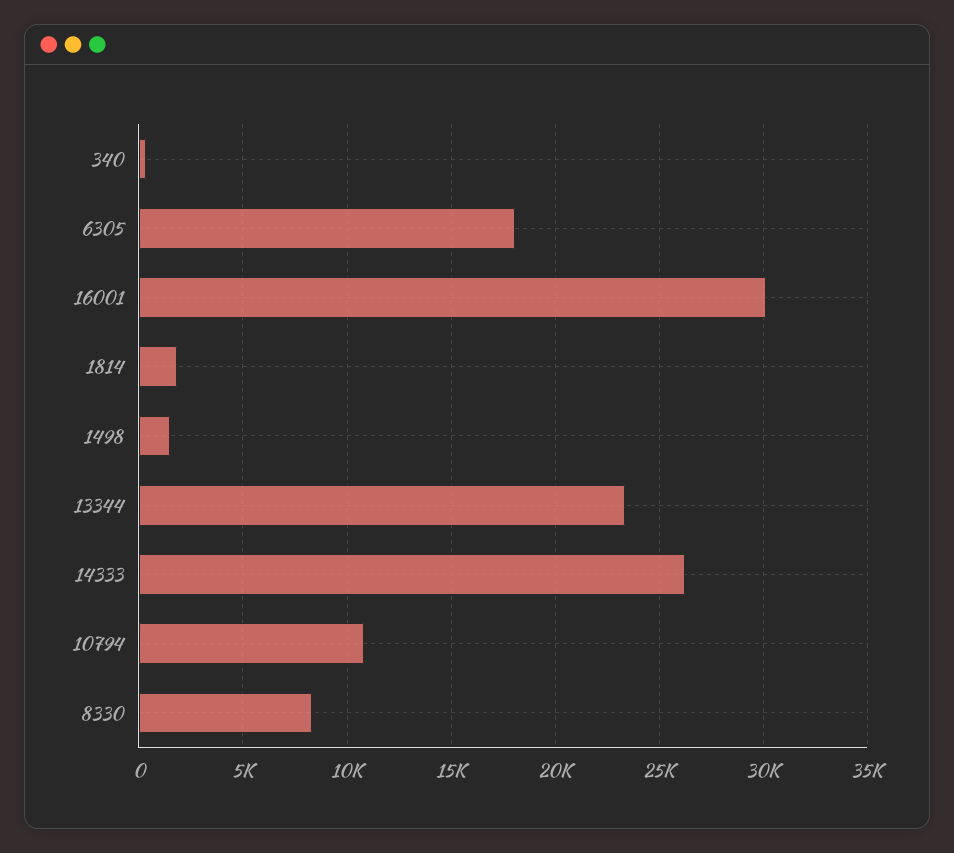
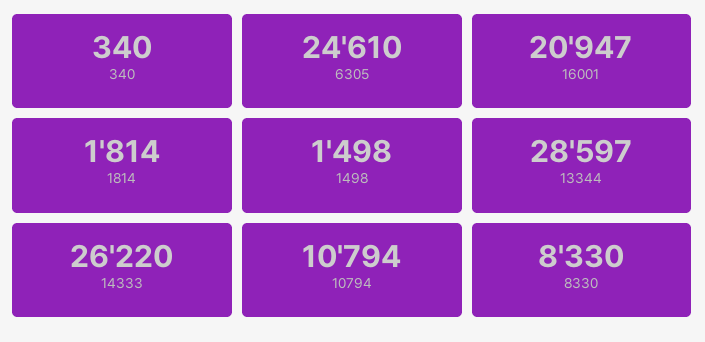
6305: 18000 -> 24610
16001: 30000 -> 20947
13344: 23500 -> 28597

